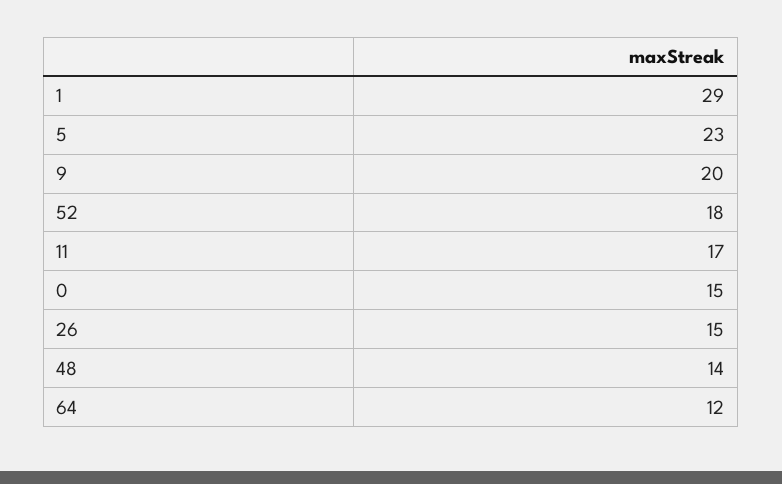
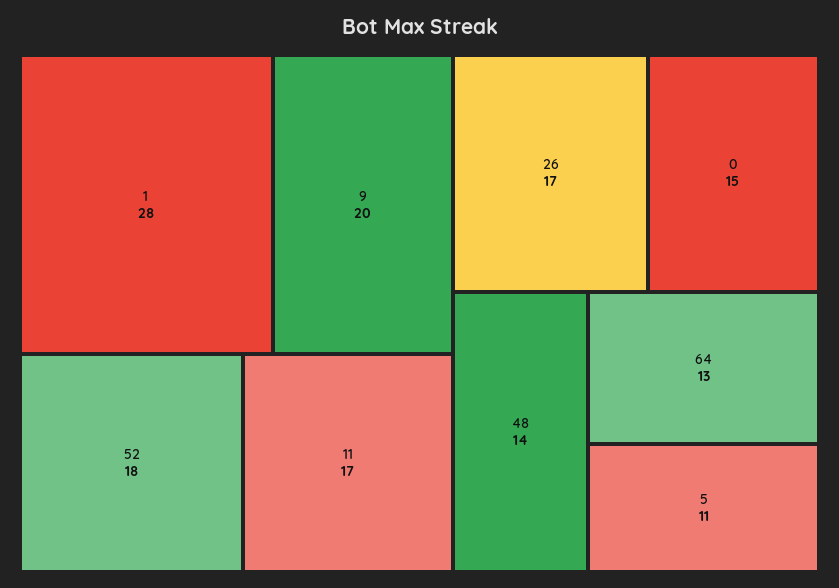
1: 29 -> 28
5: 23 -> 11
26: 15 -> 17
64: 12 -> 13

